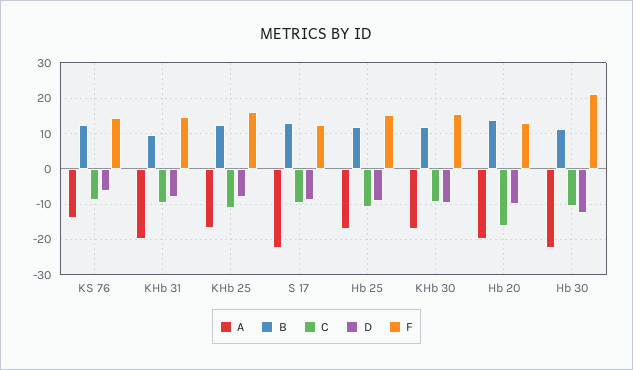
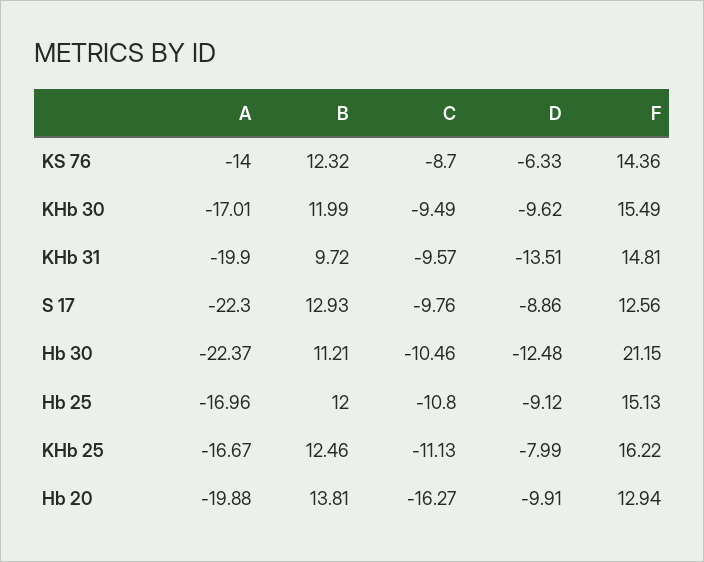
D, KHb 31: -8 -> -13.51

